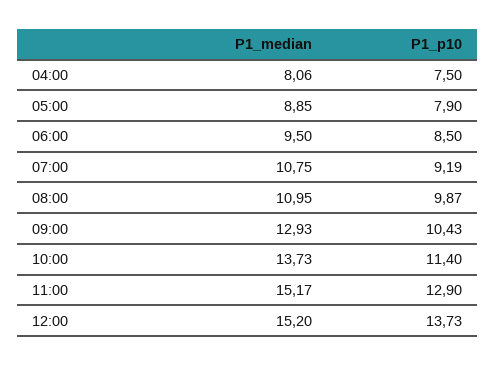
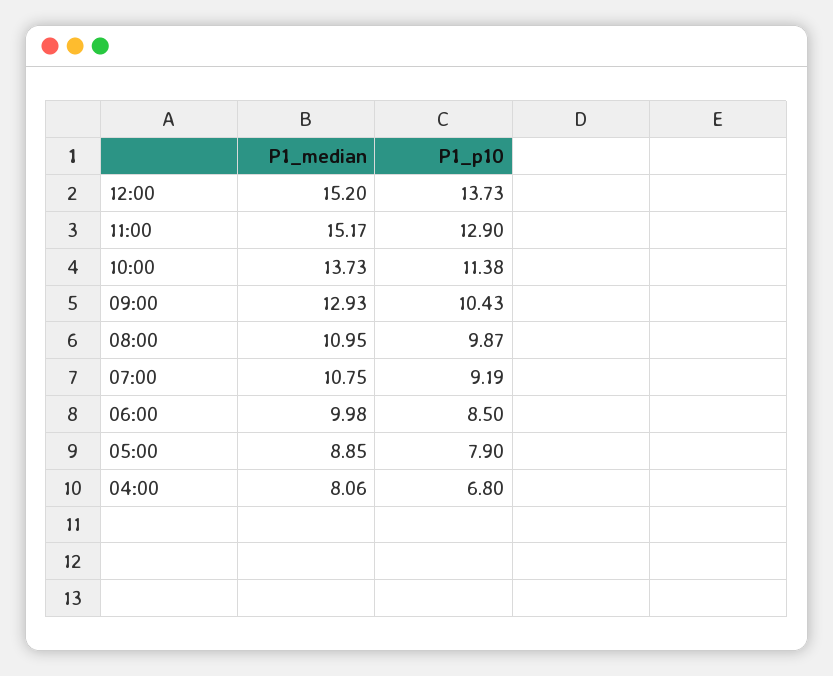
P1_p10, 04:00: 7.5 -> 6.8
P1_median, 06:00: 9.5 -> 9.98
P1_p10, 10:00: 11.4 -> 11.38

